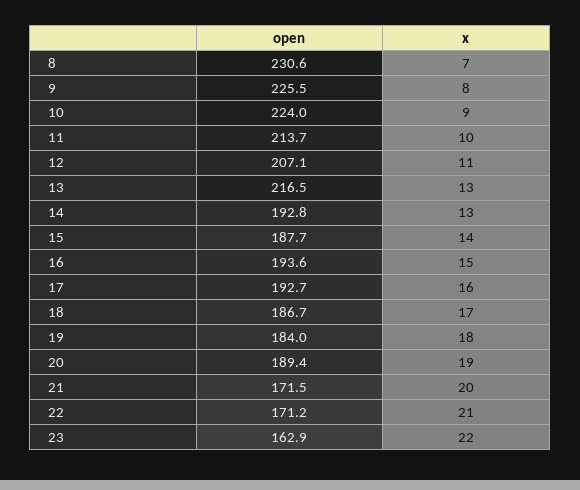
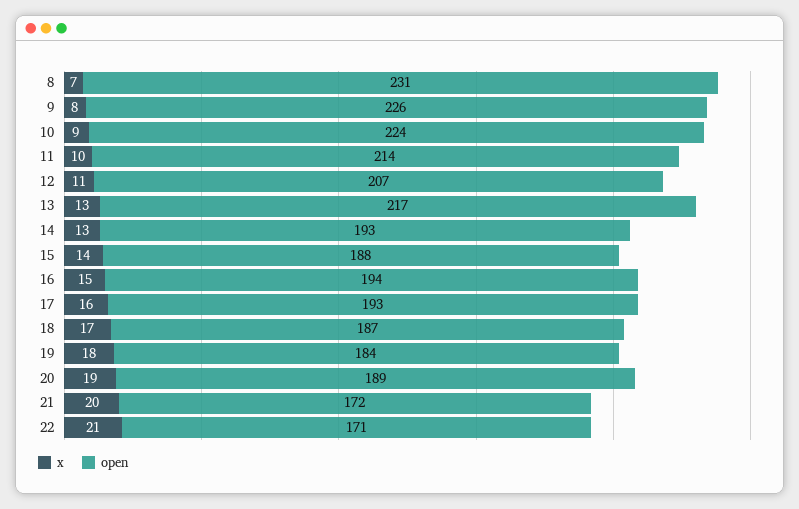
open, 23: 162.9 -> none
x, 23: 22 -> none

